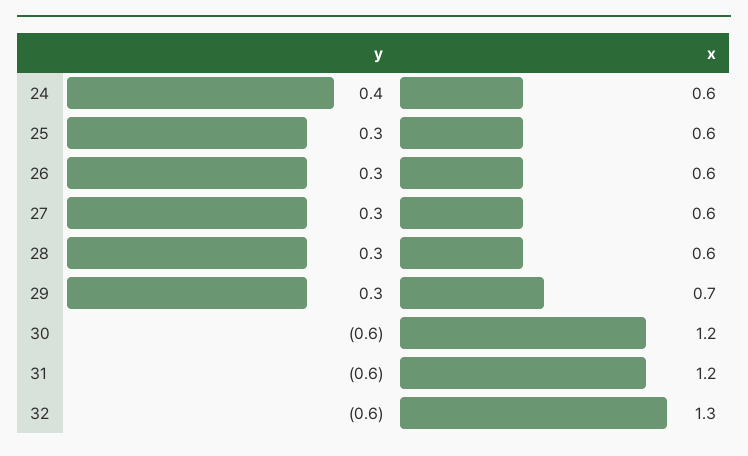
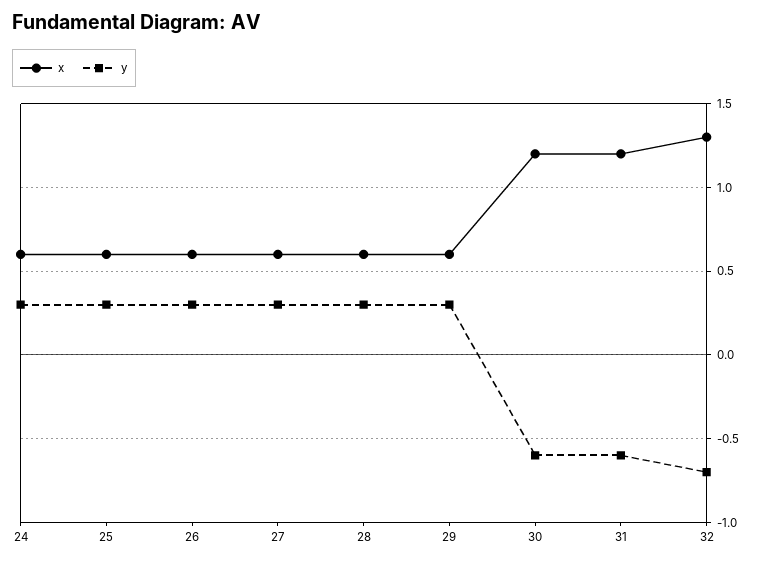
y, 24: 0.4 -> 0.3
x, 29: 0.7 -> 0.6
y, 32: -0.6 -> -0.7

